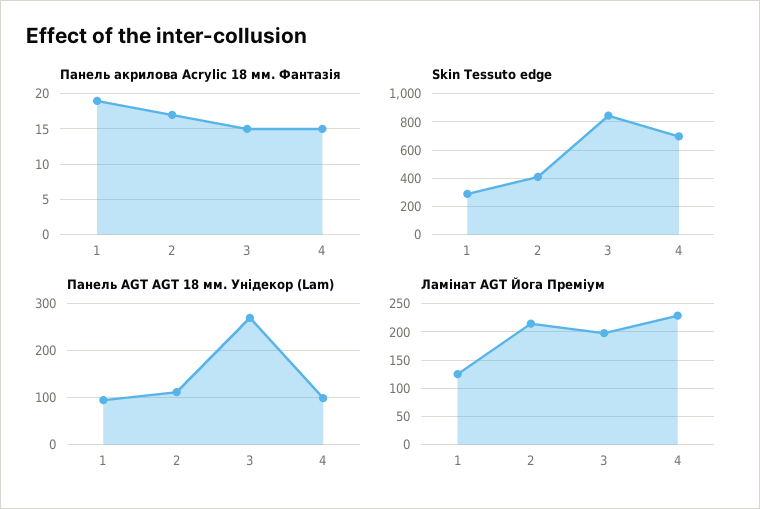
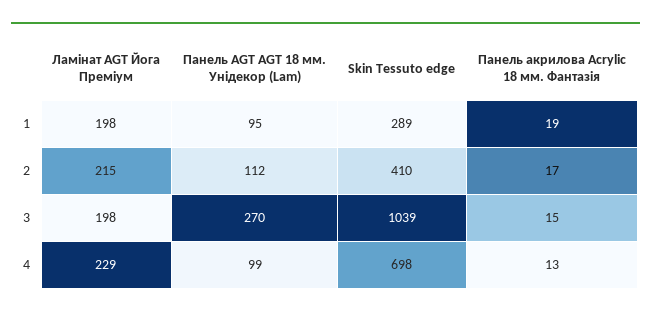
Панель акрилова Acrylic 18 мм. Фантазія, 4: 15 -> 13
Skin Tessuto edge, 3: 850 -> 1039
Ламінат AGT Йога Преміум, 1: 125 -> 198

